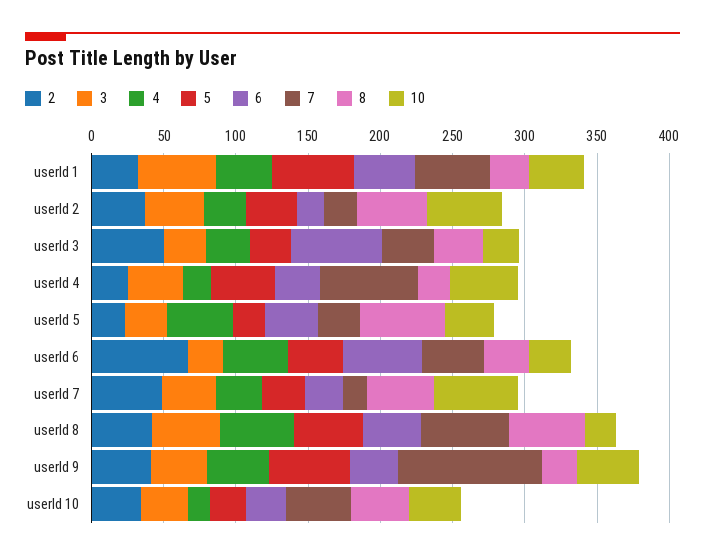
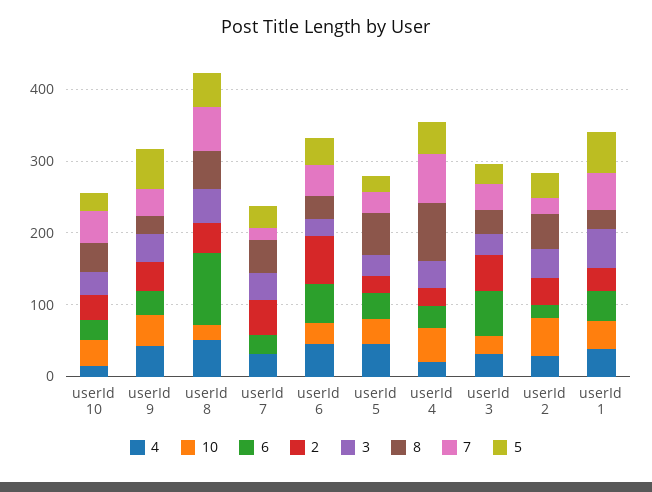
8, userId 4: 20 -> 80
10, userId 7: 60 -> 0
6, userId 8: 40 -> 100
7, userId 9: 100 -> 40

